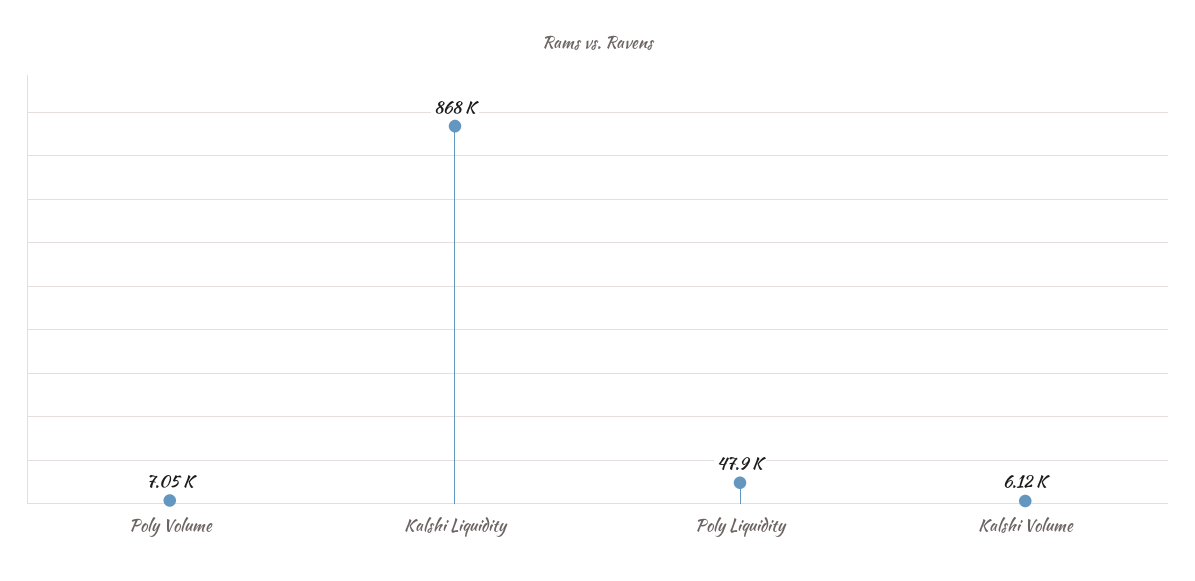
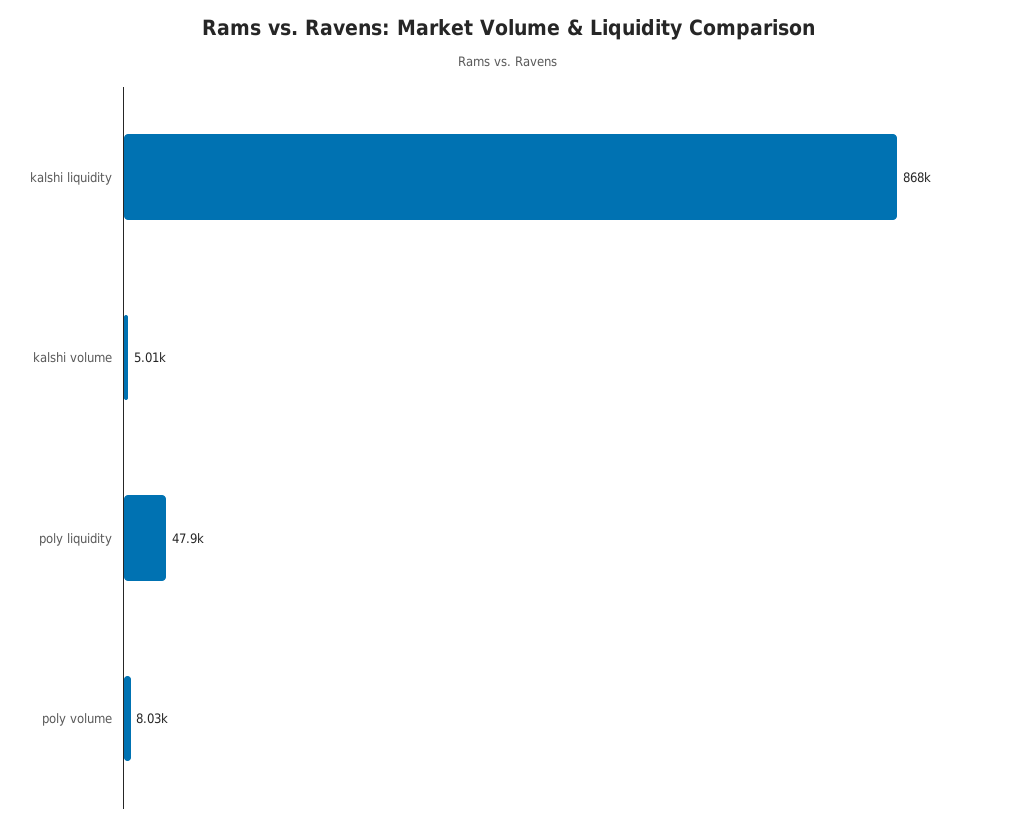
Poly Volume: 7050 -> 8030
Kalshi Volume: 6120 -> 5010

